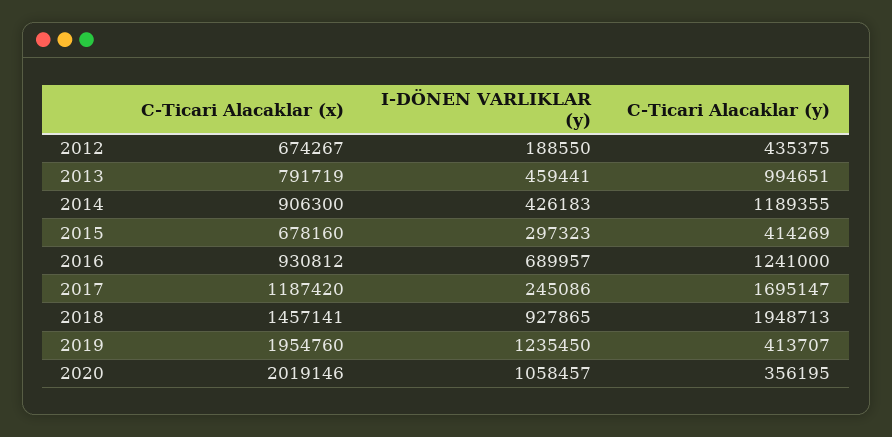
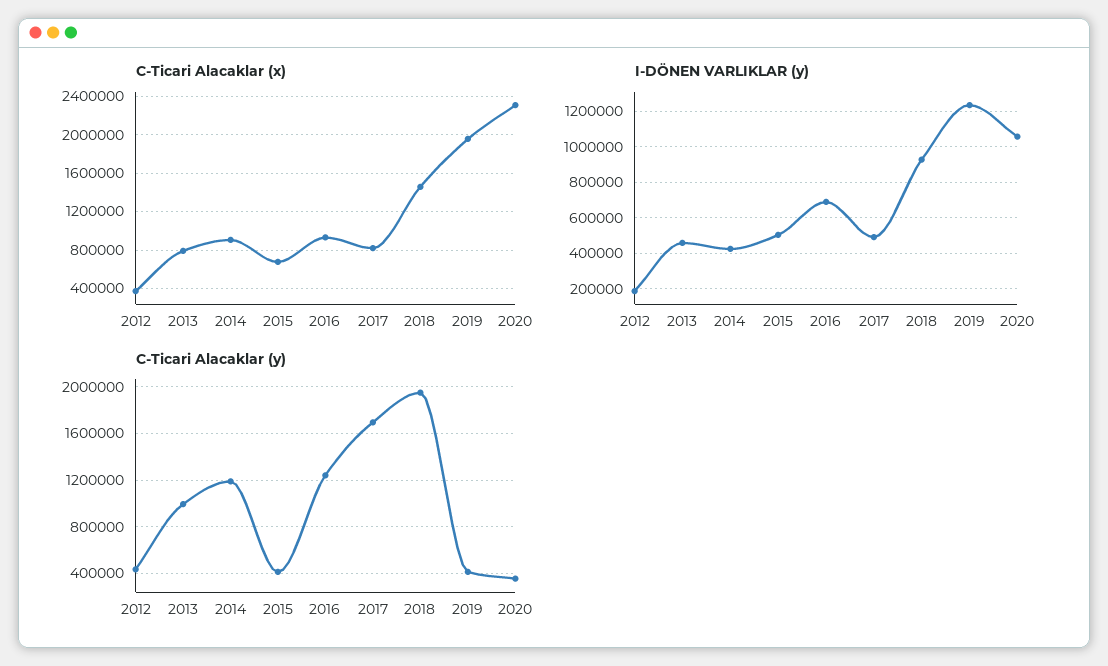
C-Ticari Alacaklar (x), 2012: 674267 -> 400000
I-DÖNEN VARLIKLAR (y), 2015: 297323 -> 500000
C-Ticari Alacaklar (x), 2017: 1187420 -> 800000
I-DÖNEN VARLIKLAR (y), 2017: 245086 -> 500000
C-Ticari Alacaklar (x), 2020: 2019146 -> 2300000

